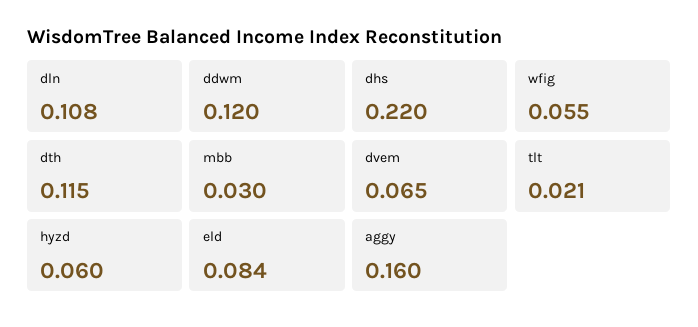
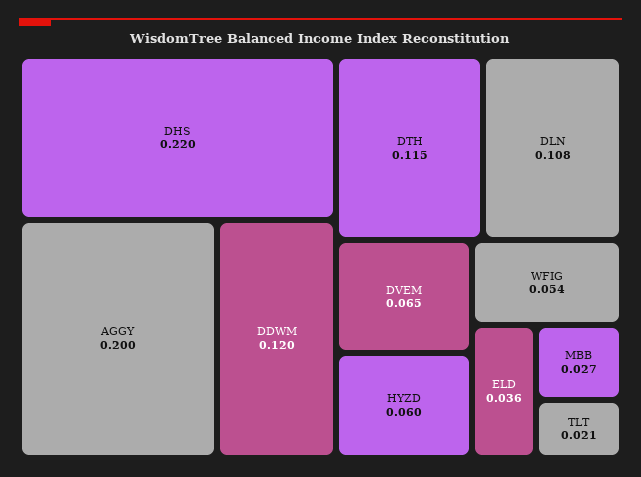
wfig: 0.055 -> 0.054
mbb: 0.03 -> 0.027
eld: 0.084 -> 0.036
aggy: 0.16 -> 0.2

